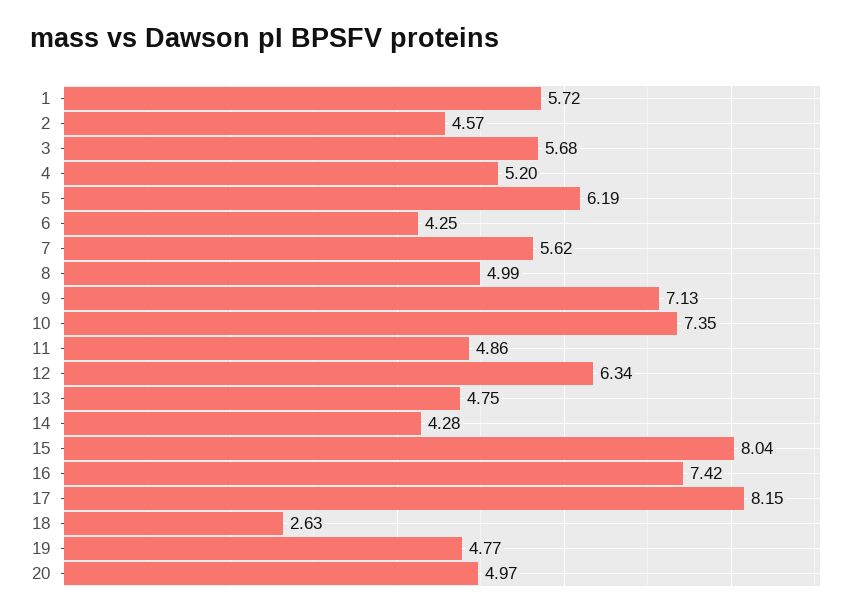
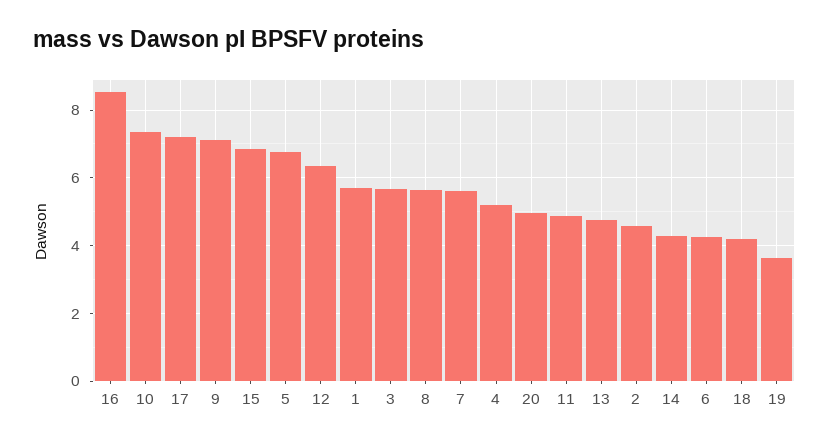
5: 6.19 -> 6.8
8: 4.99 -> 5.6
15: 8.04 -> 6.8
16: 7.42 -> 8.6
17: 8.15 -> 7.2
18: 2.63 -> 4.2
19: 4.77 -> 3.6

